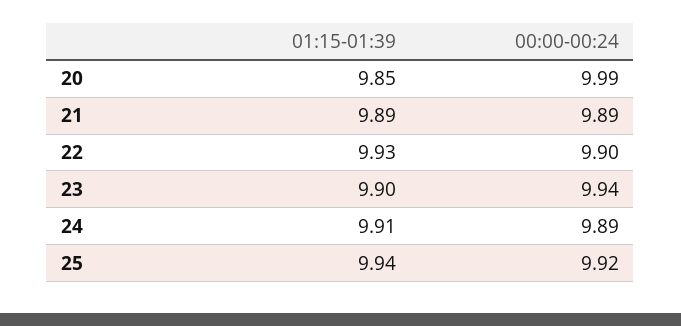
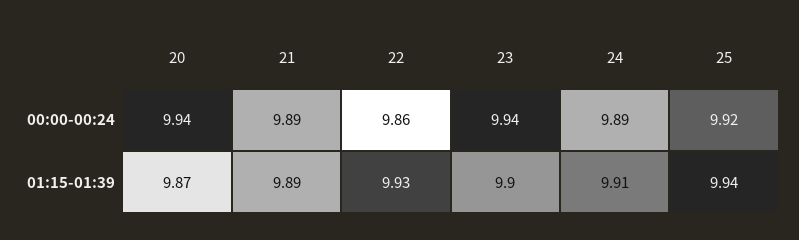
01:15-01:39, 20: 9.85 -> 9.87
00:00-00:24, 20: 9.99 -> 9.94
00:00-00:24, 22: 9.9 -> 9.86

